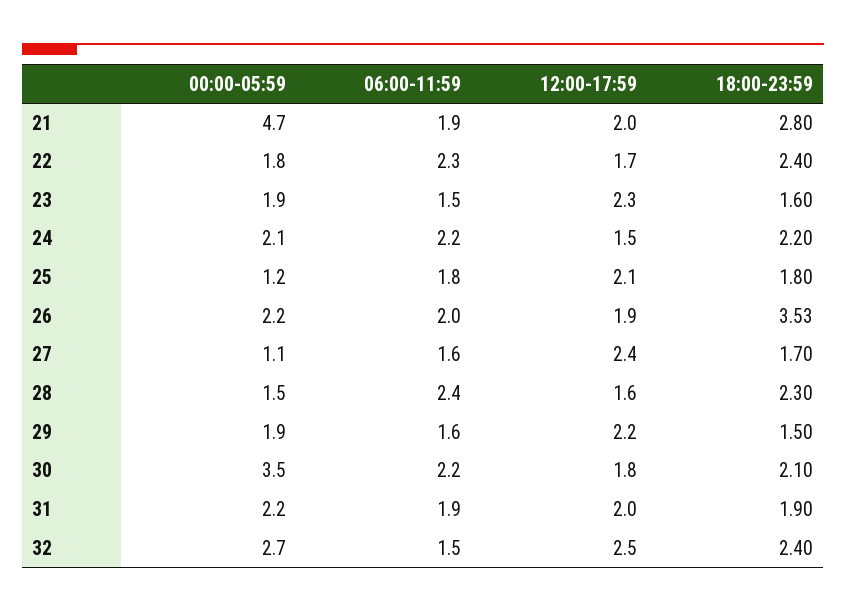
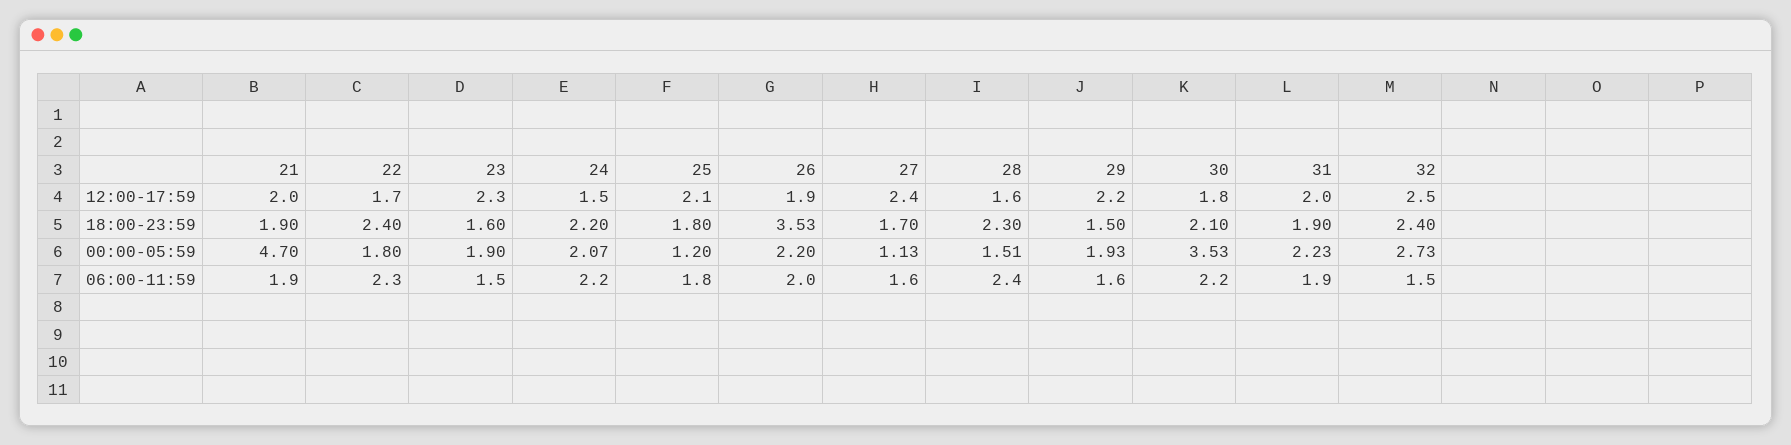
18:00-23:59, 21: 2.8 -> 1.9

